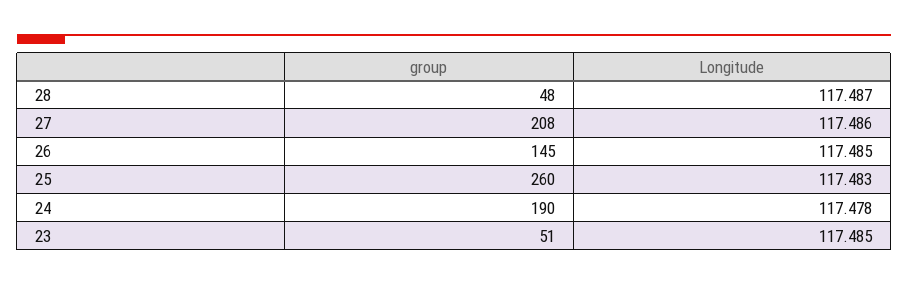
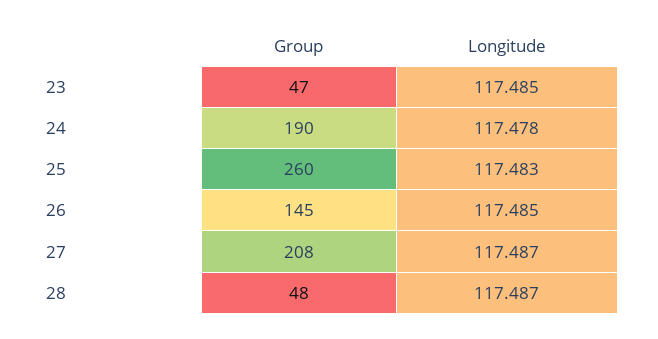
Longitude, 27: 117.486 -> 117.487
group, 23: 51 -> 47

